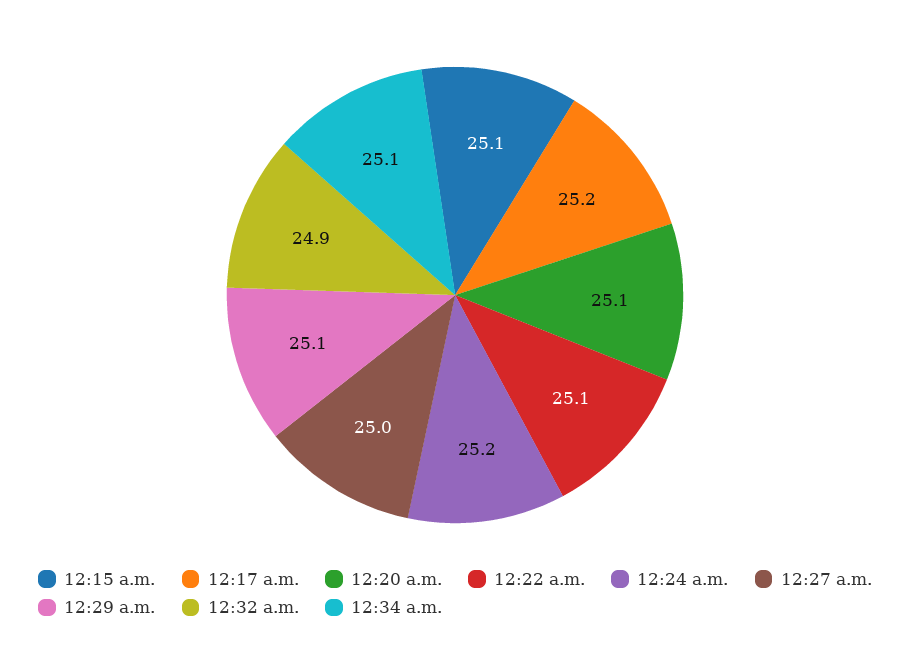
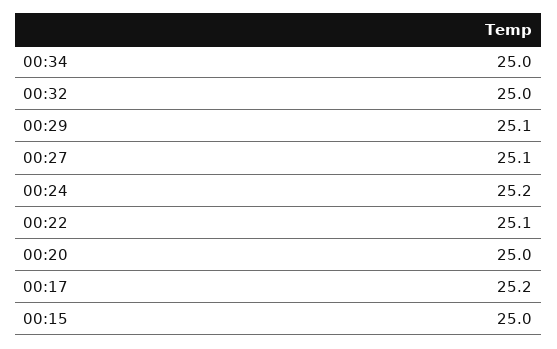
12:15 a.m.: 25.1 -> 25
12:20 a.m.: 25.1 -> 25
12:27 a.m.: 25 -> 25.1
12:32 a.m.: 24.9 -> 25
12:34 a.m.: 25.1 -> 25

